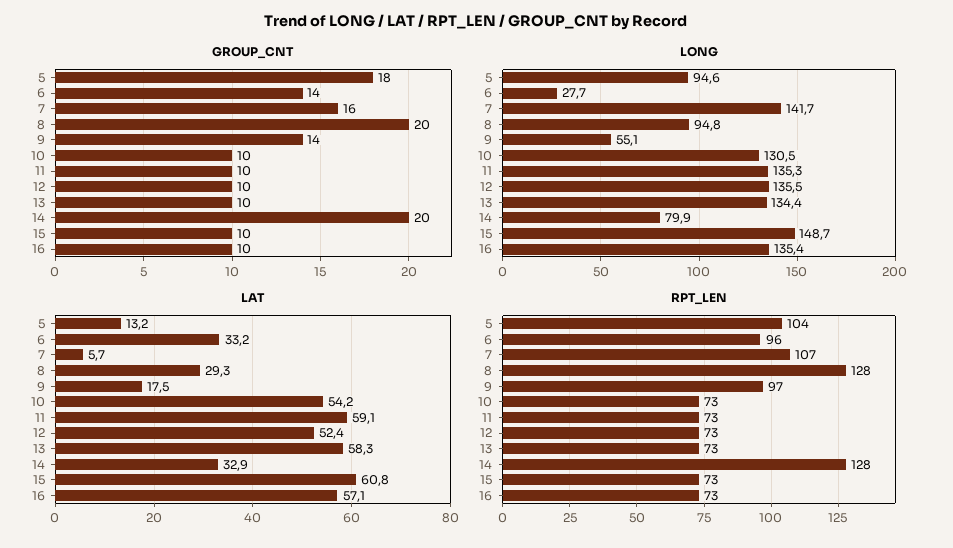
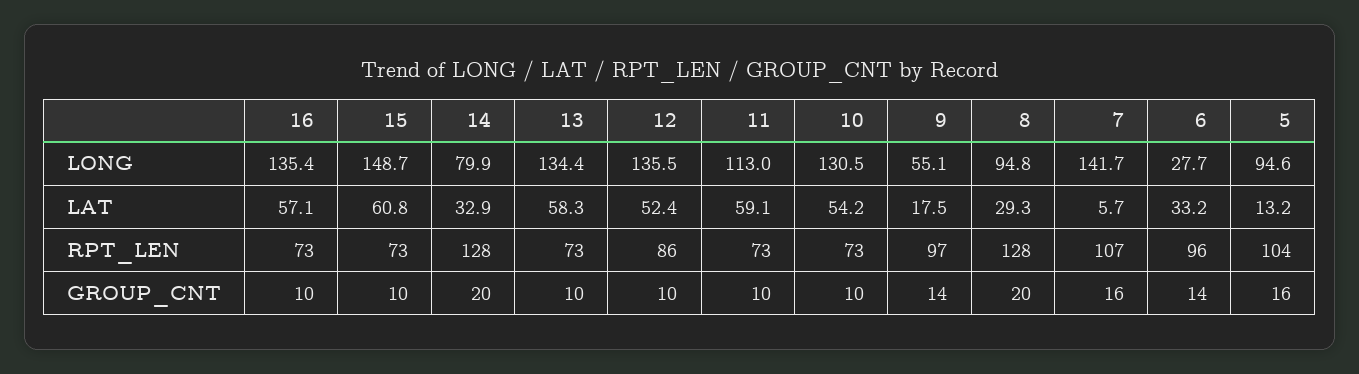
GROUP_CNT, 5: 18 -> 16
LONG, 11: 135.3 -> 113
RPT_LEN, 12: 73 -> 86

